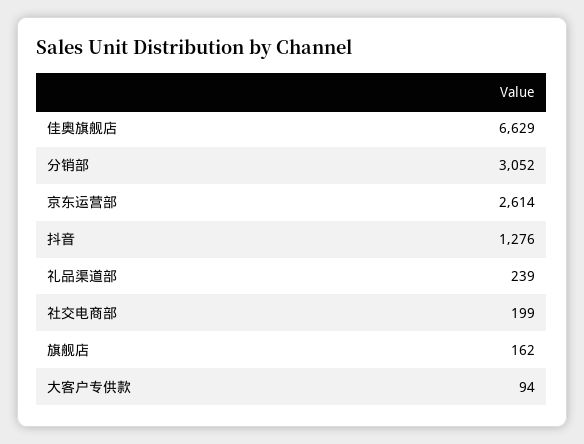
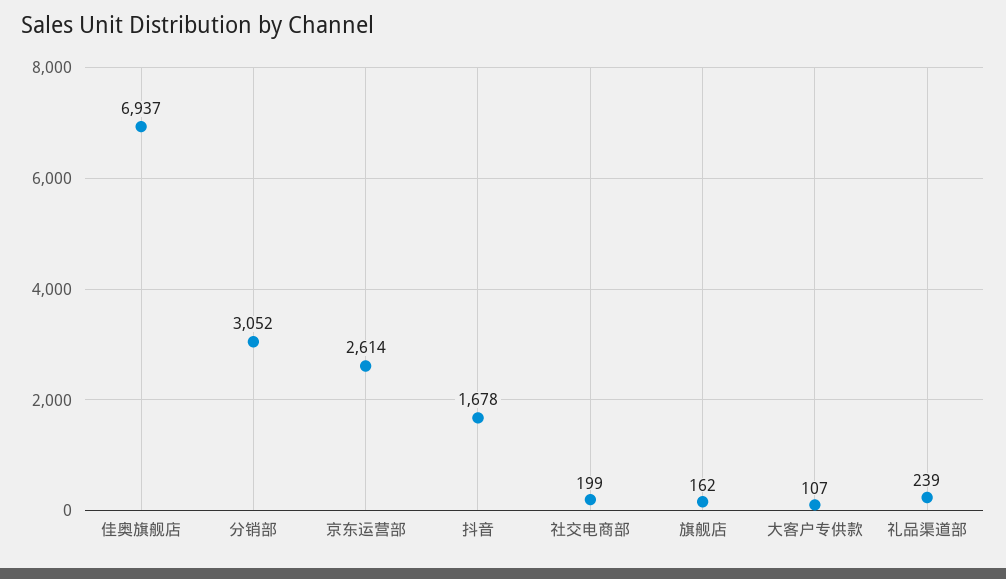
佳奥旗舰店: 6629 -> 6937
抖音: 1276 -> 1678
大客户专供款: 94 -> 107

